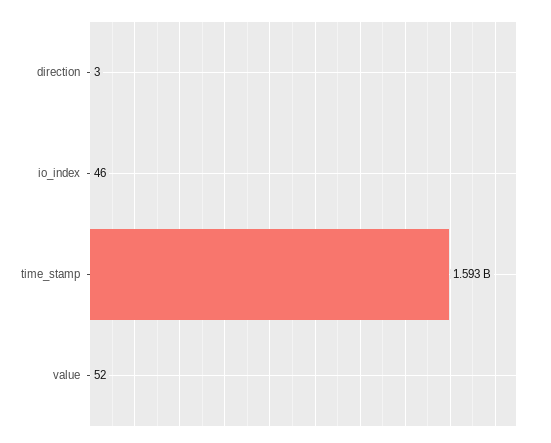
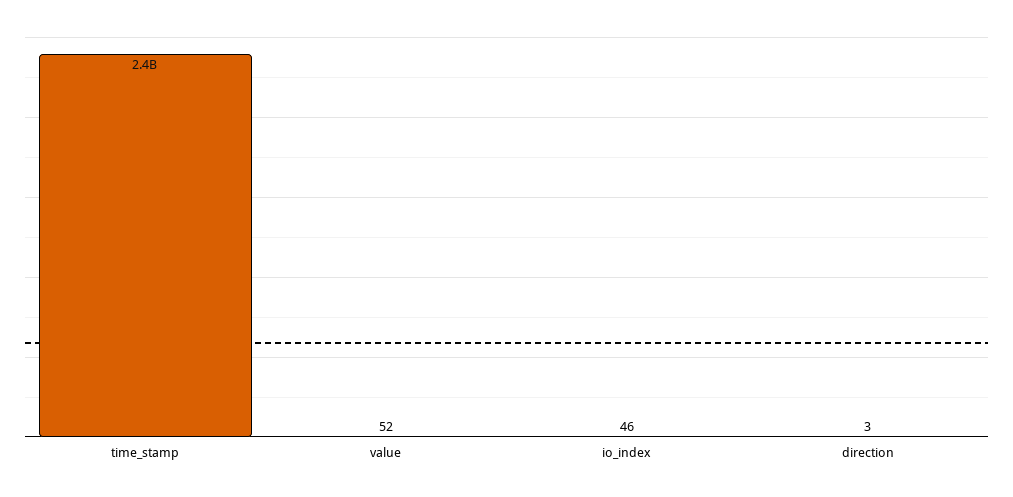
time_stamp: 1593000000 -> 2400000000

